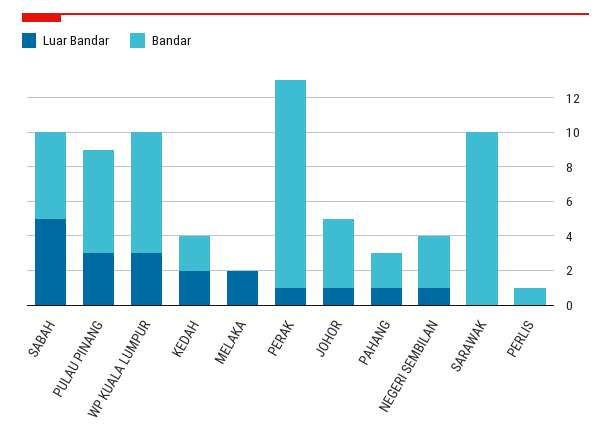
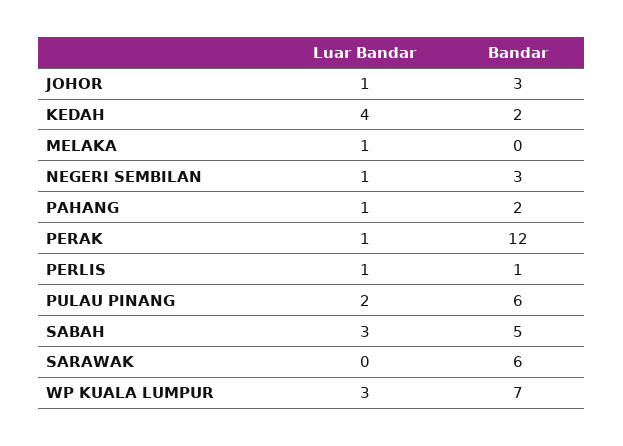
Luar Bandar, SABAH: 5 -> 3
Luar Bandar, PULAU PINANG: 3 -> 2
Luar Bandar, KEDAH: 2 -> 4
Luar Bandar, MELAKA: 2 -> 1
Bandar, JOHOR: 4 -> 3
Bandar, SARAWAK: 10 -> 6
Luar Bandar, PERLIS: 0 -> 1

